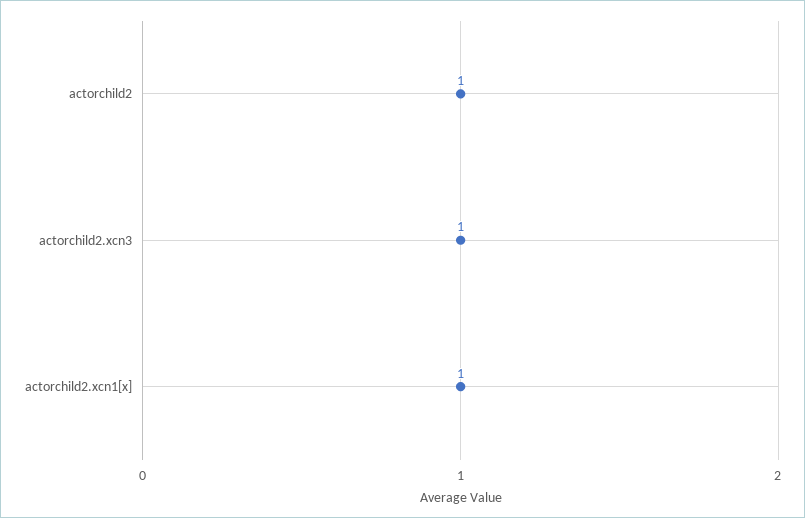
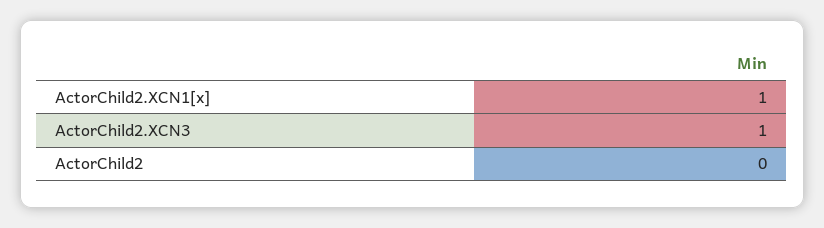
actorchild2: 1 -> 0

